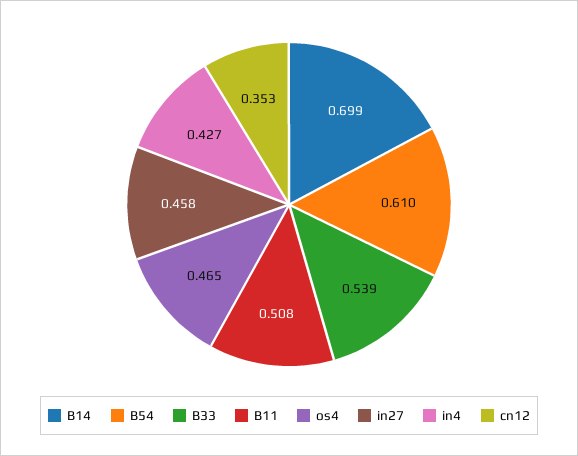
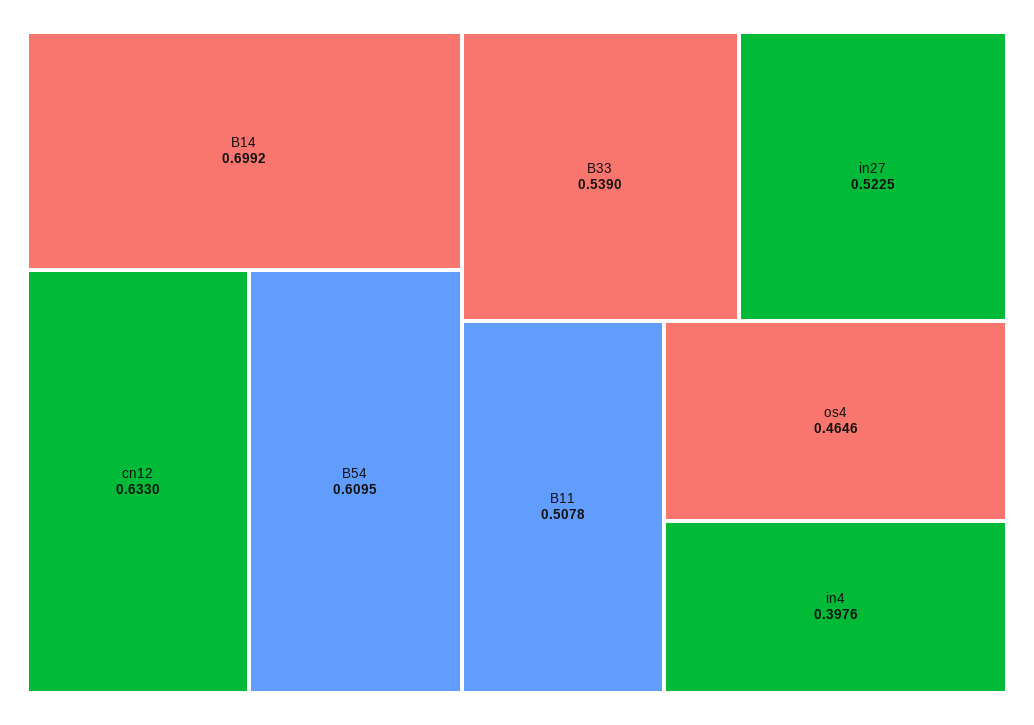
in27: 0.458 -> 0.5225
in4: 0.427 -> 0.3976
cn12: 0.353 -> 0.633

